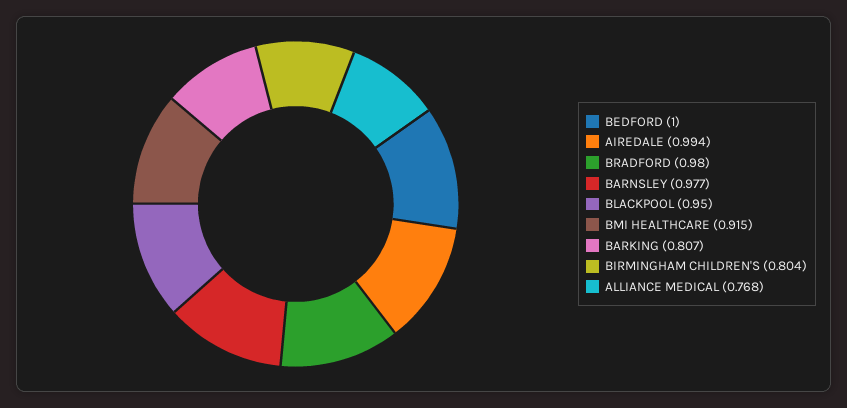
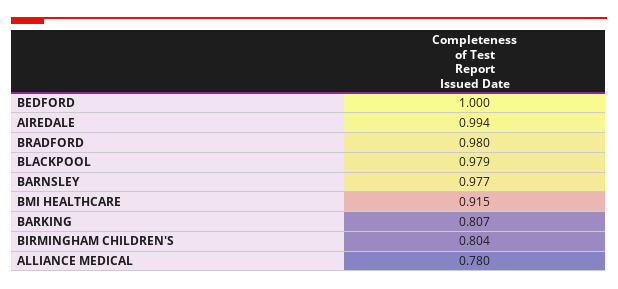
BLACKPOOL: 0.95 -> 0.979
ALLIANCE MEDICAL: 0.768 -> 0.78

